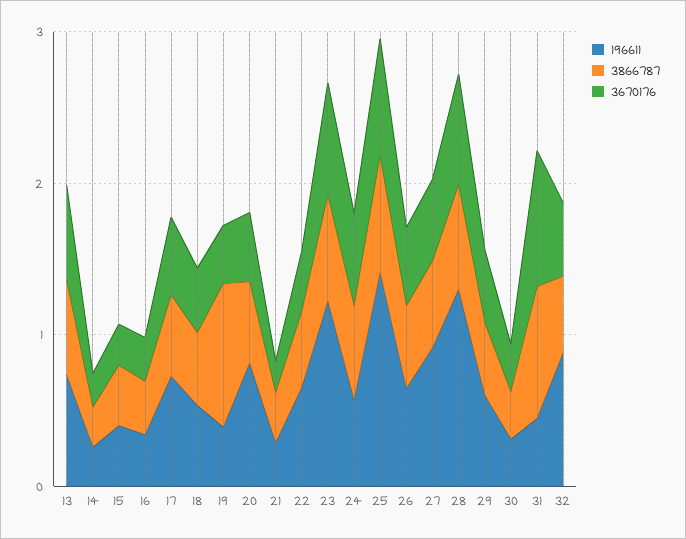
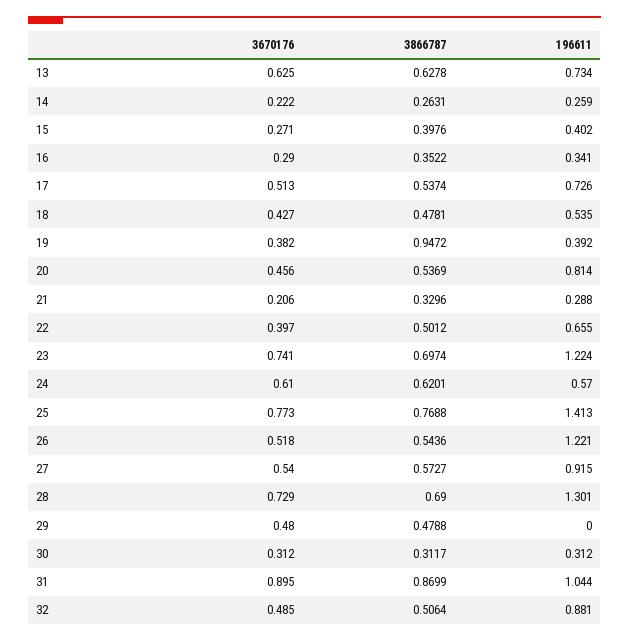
196611, 26: 0.6 -> 1.221
196611, 29: 0.6 -> 0
196611, 31: 0.4 -> 1.044

